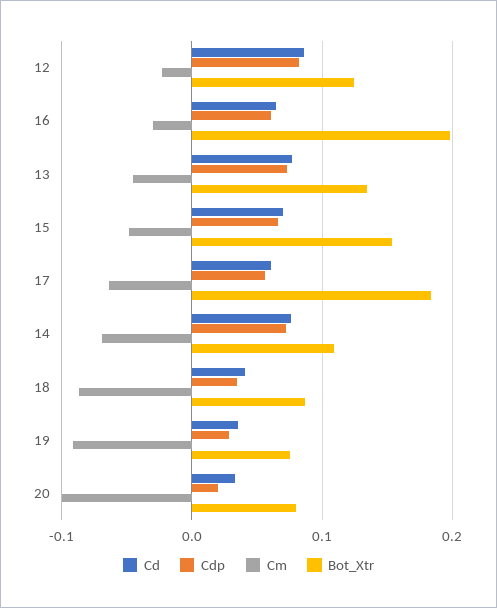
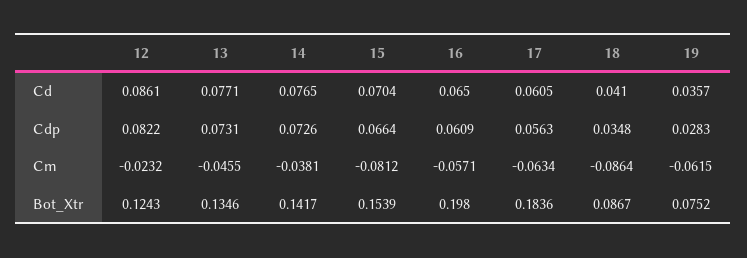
Cm, 16: -0.03 -> -0.0571
Cm, 15: -0.05 -> -0.0812
Cm, 14: -0.07 -> -0.0381
Bot_Xtr, 14: 0.11 -> 0.1417
Cm, 19: -0.09 -> -0.0615
Cd, 20: 0.03 -> none
Cdp, 20: 0.02 -> none
Cm, 20: -0.1 -> none
Bot_Xtr, 20: 0.08 -> none

